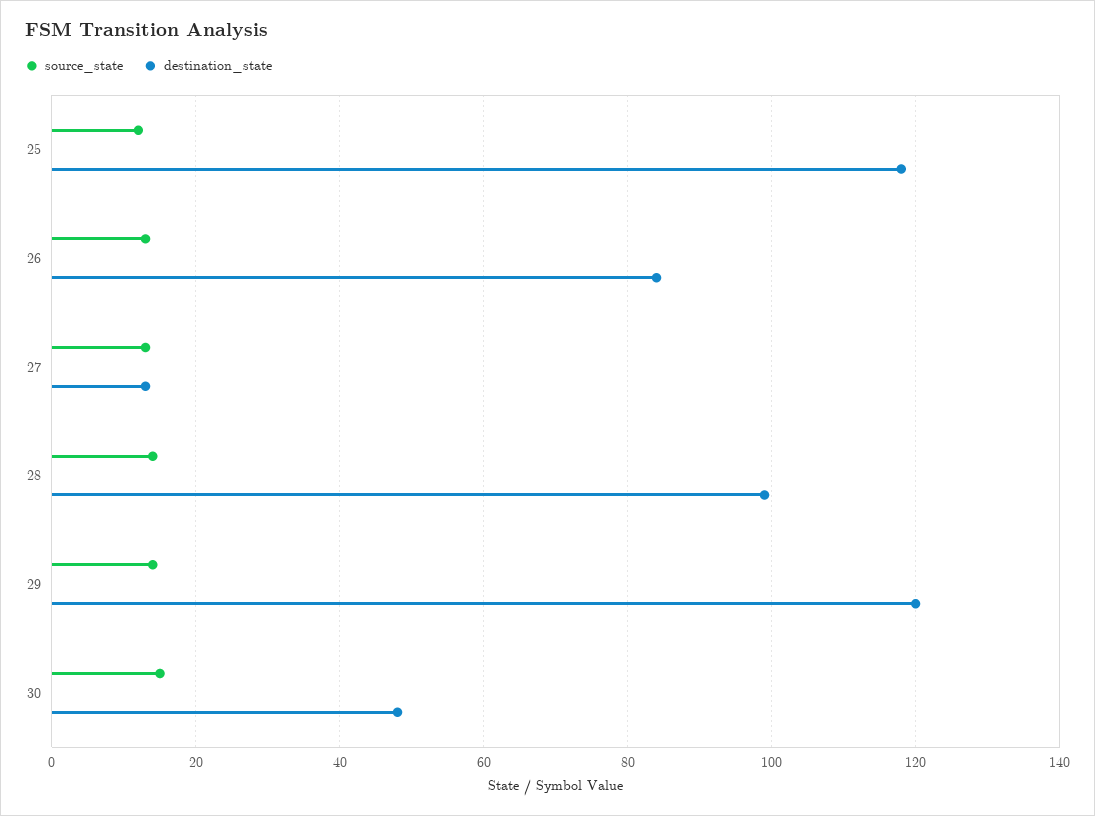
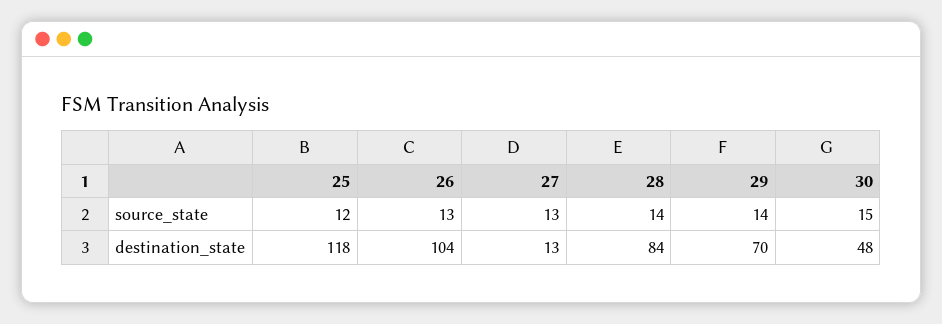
destination_state, 26: 85 -> 104
destination_state, 28: 100 -> 84
destination_state, 29: 120 -> 70

